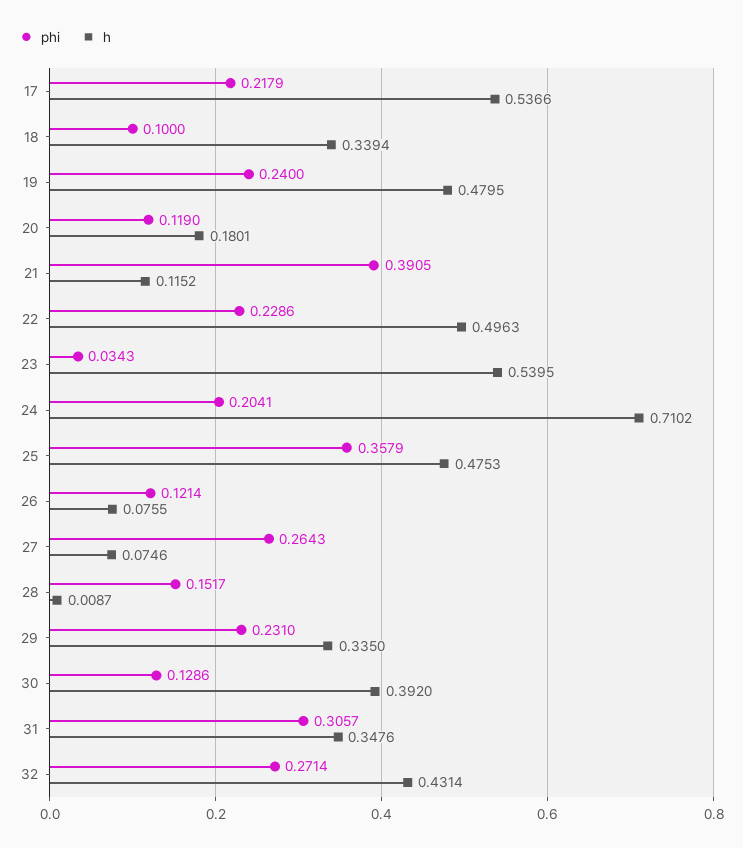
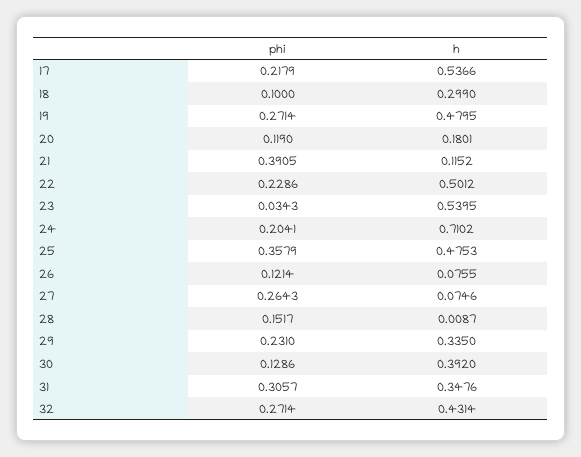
h, 18: 0.3394 -> 0.299
phi, 19: 0.24 -> 0.2714
h, 22: 0.4963 -> 0.5012

